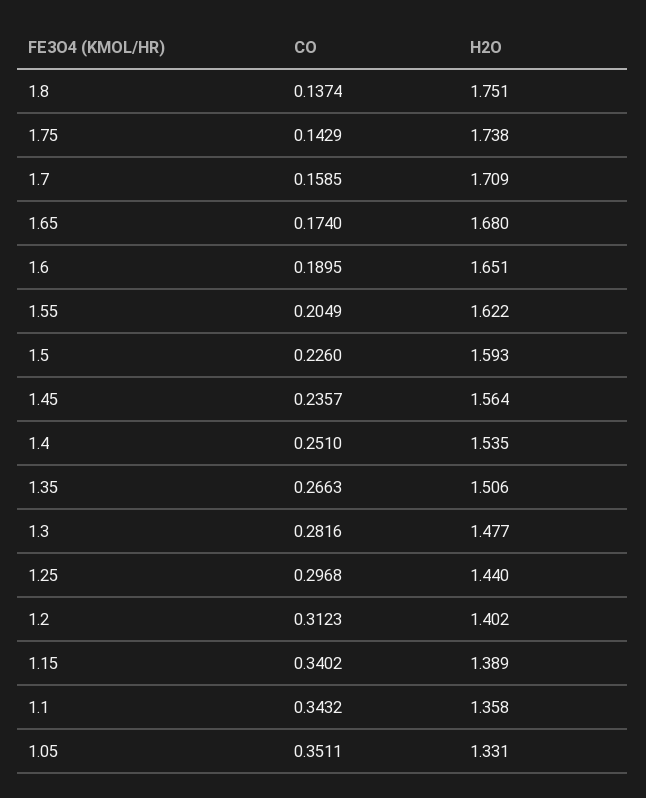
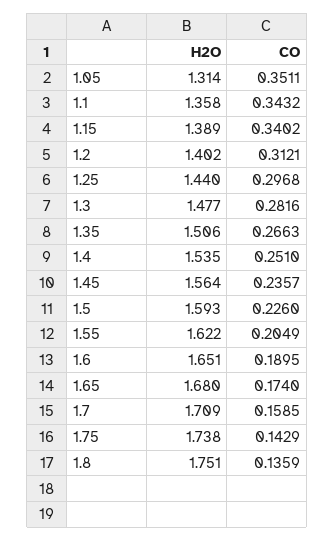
CO, 1.8: 0.1374 -> 0.1359
CO, 1.2: 0.3123 -> 0.3121
H2O, 1.05: 1.331 -> 1.314

